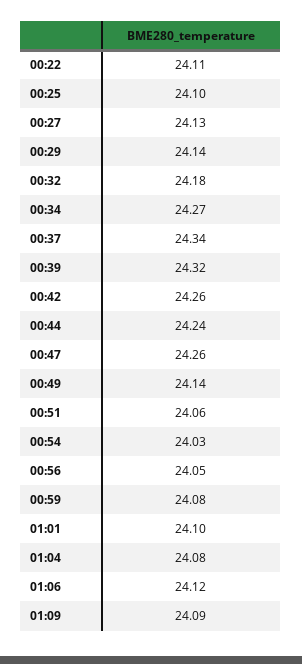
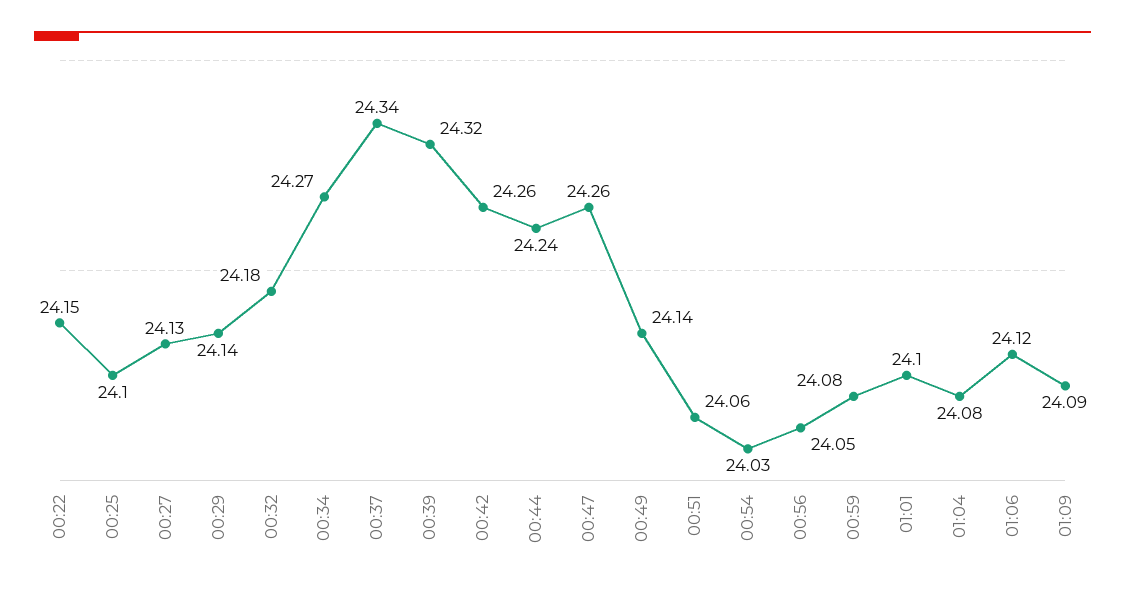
00:22: 24.11 -> 24.15

